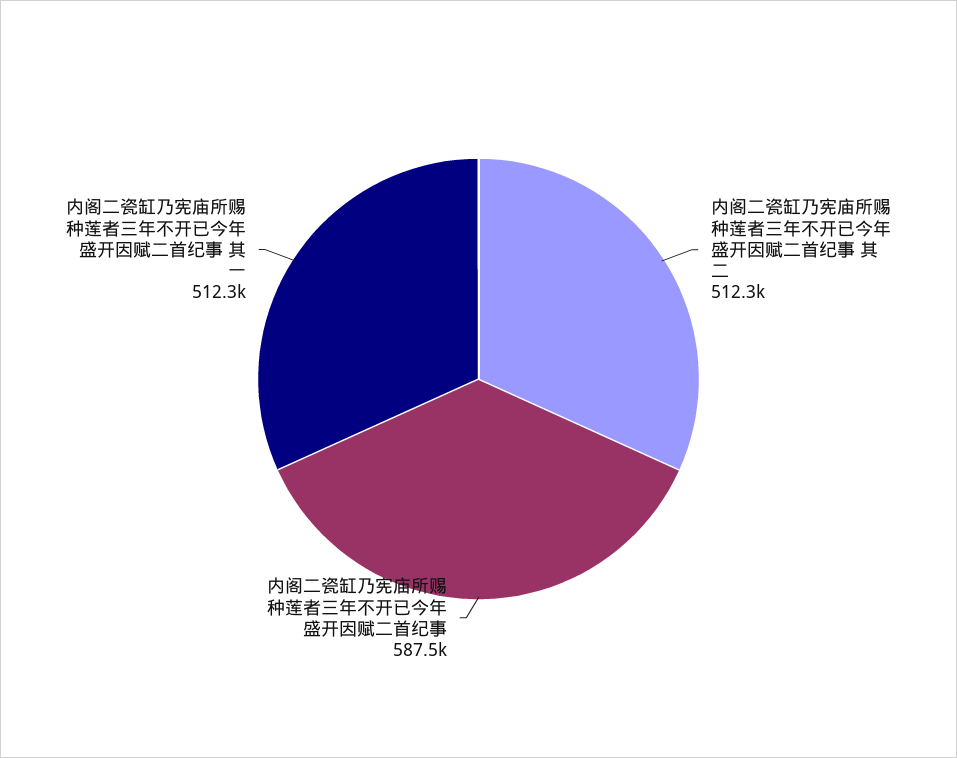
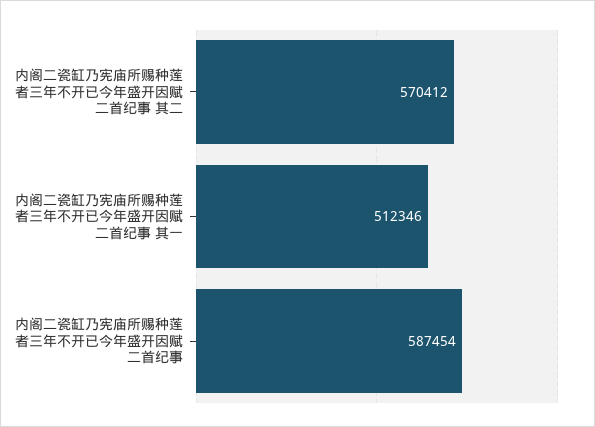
内阁二瓷缸乃宪庙所赐种莲者三年不开已今年盛开因赋二首纪事 其二: 512300 -> 570412

